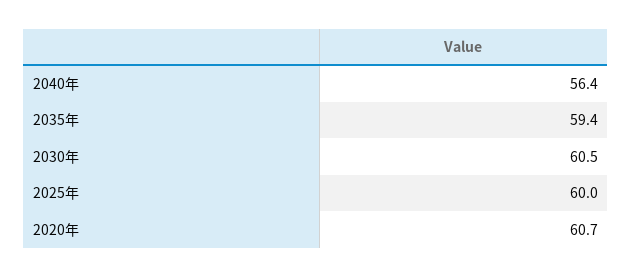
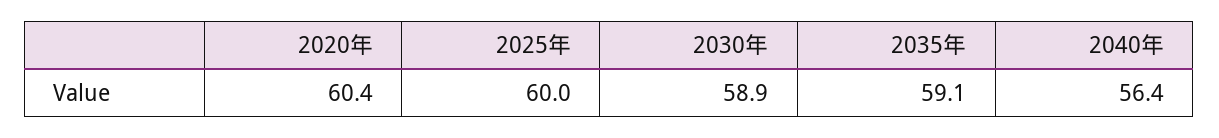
2035年: 59.4 -> 59.1
2030年: 60.5 -> 58.9
2020年: 60.7 -> 60.4

